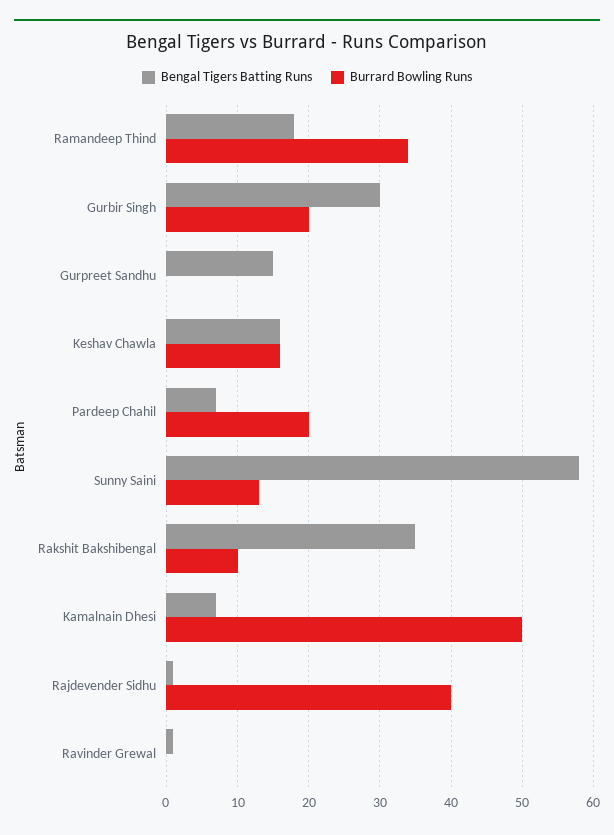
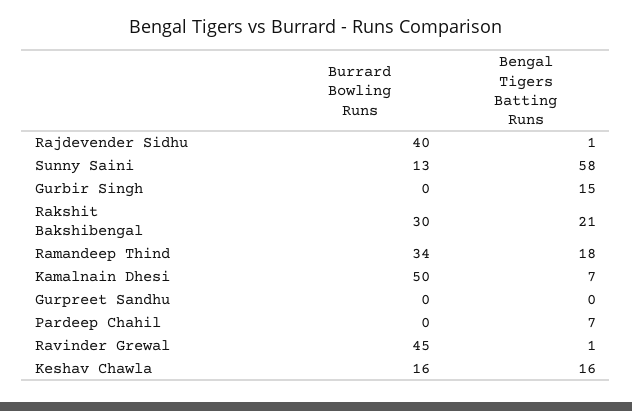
Bengal Tigers Batting Runs, Gurbir Singh: 30 -> 15
Burrard Bowling Runs, Gurbir Singh: 20 -> 0
Bengal Tigers Batting Runs, Gurpreet Sandhu: 15 -> 0
Burrard Bowling Runs, Pardeep Chahil: 20 -> 0
Bengal Tigers Batting Runs, Rakshit Bakshibengal: 35 -> 21
Burrard Bowling Runs, Rakshit Bakshibengal: 10 -> 30
Burrard Bowling Runs, Ravinder Grewal: 0 -> 45

